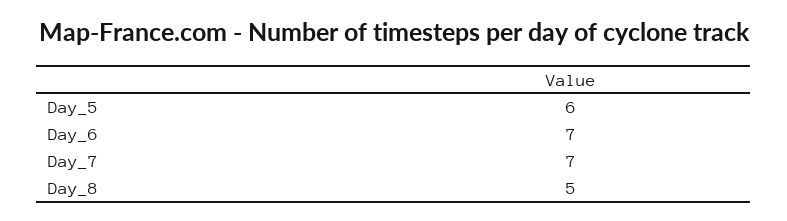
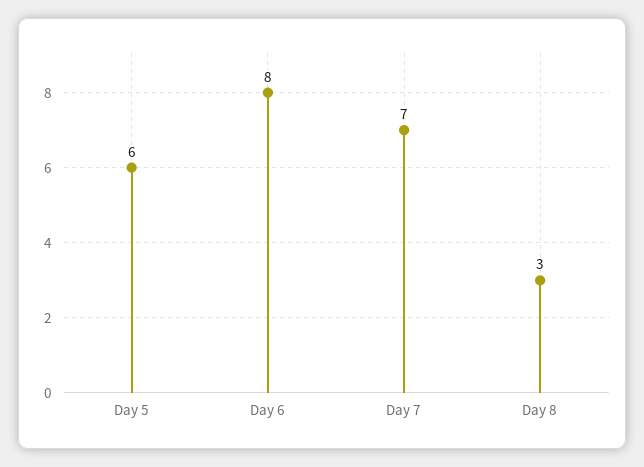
Day_6: 7 -> 8
Day_8: 5 -> 3

